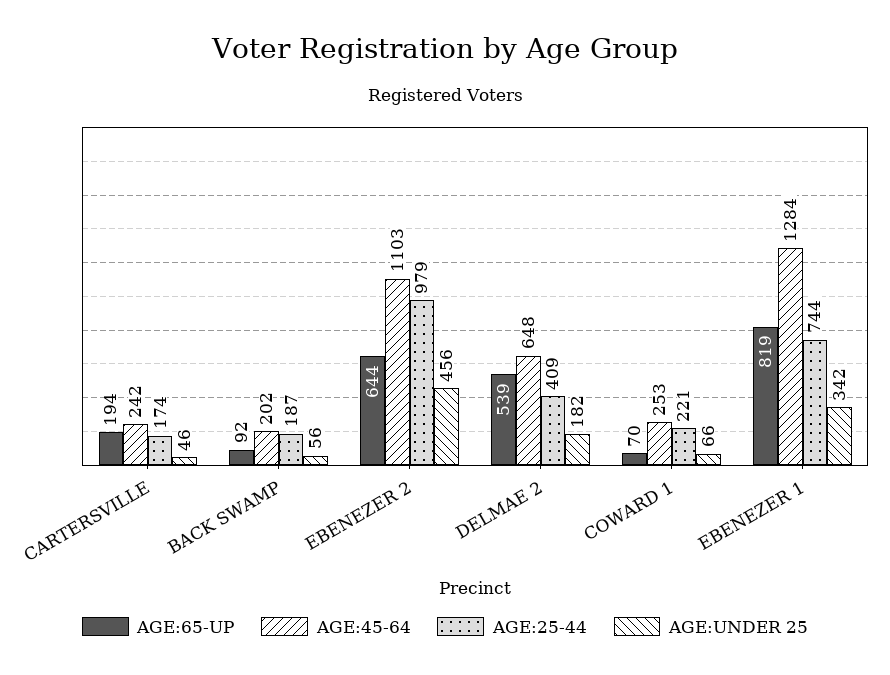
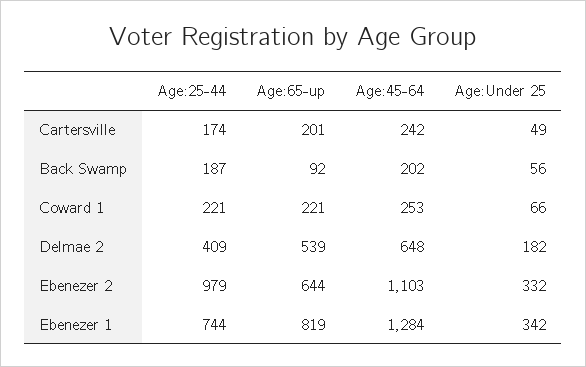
AGE:65-UP, CARTERSVILLE: 194 -> 201
AGE:UNDER 25, CARTERSVILLE: 46 -> 49
AGE:UNDER 25, EBENEZER 2: 456 -> 332
AGE:65-UP, COWARD 1: 70 -> 221

